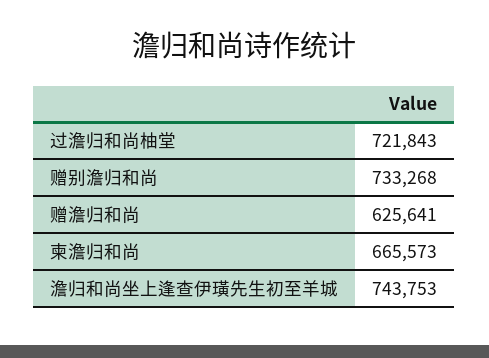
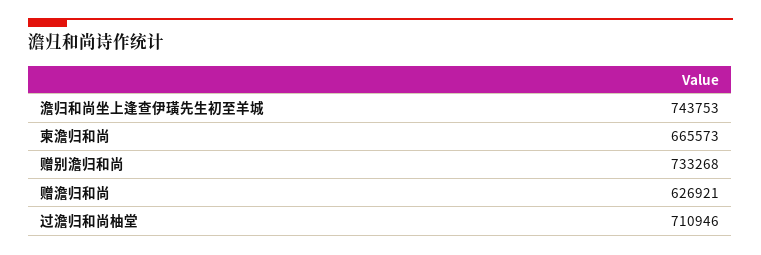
过澹归和尚柚堂: 721843 -> 710946
赠澹归和尚: 625641 -> 626921

